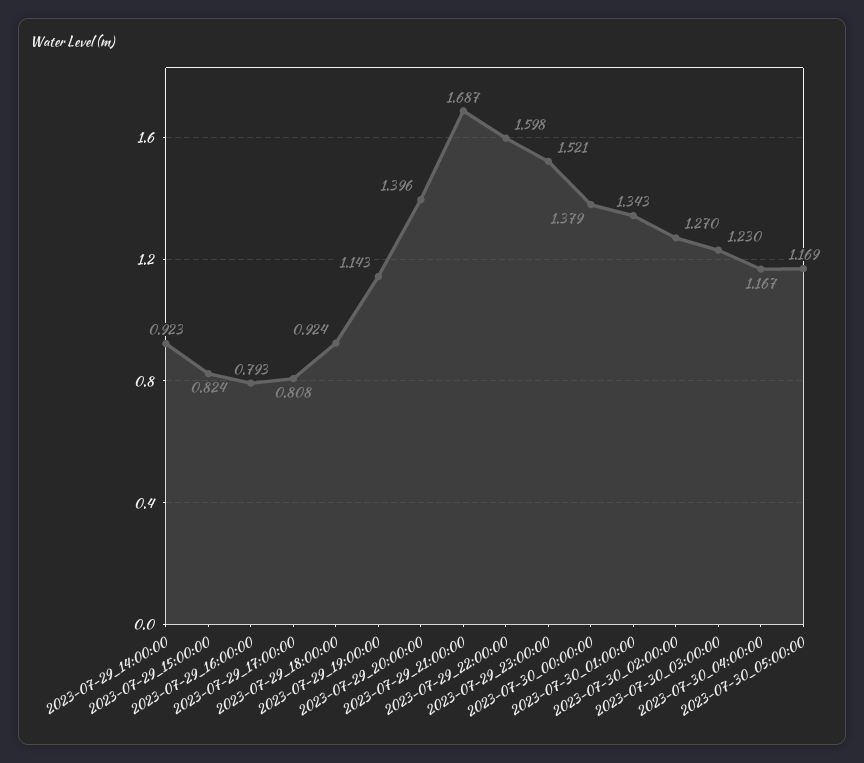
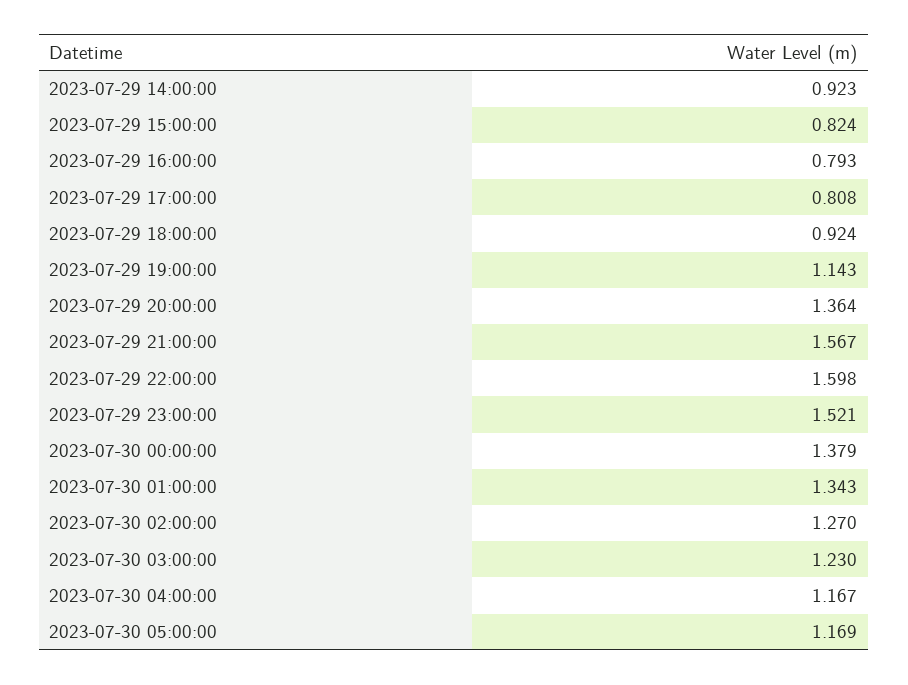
2023-07-29_20:00:00: 1.396 -> 1.364
2023-07-29_21:00:00: 1.687 -> 1.567

